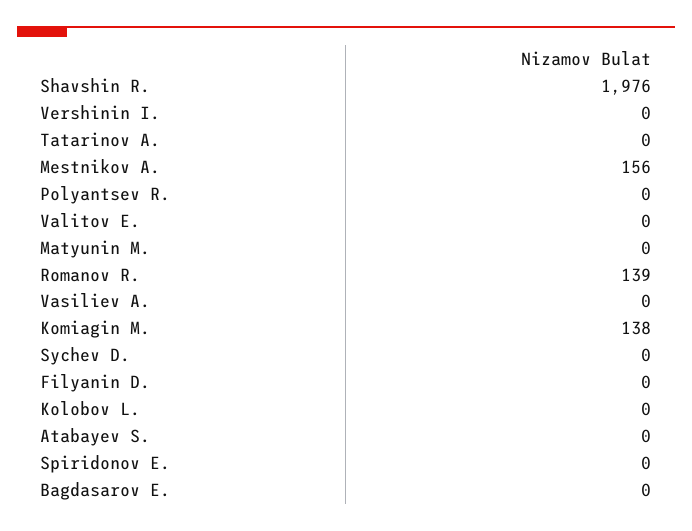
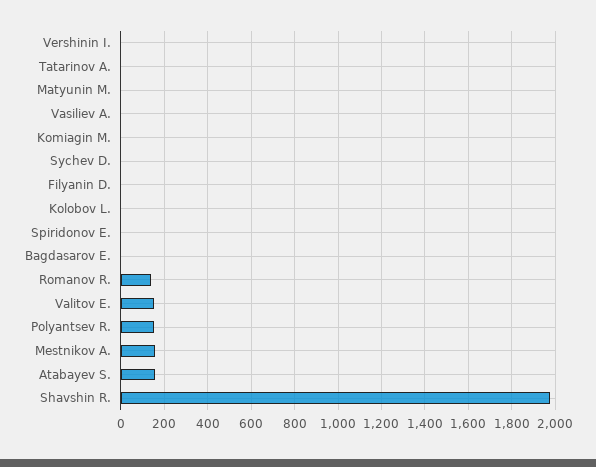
Polyantsev R.: 0 -> 150
Valitov E.: 0 -> 150
Komiagin M.: 138 -> 0
Atabayev S.: 0 -> 150

